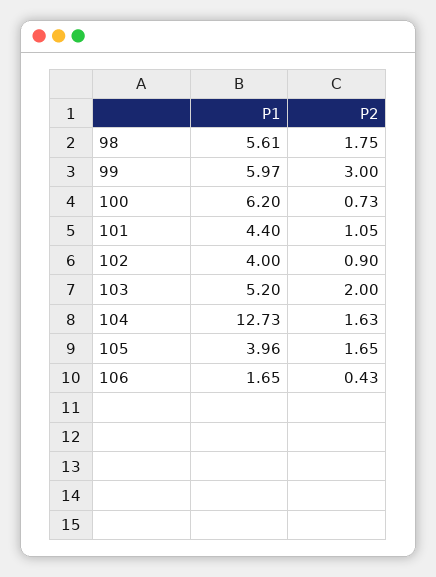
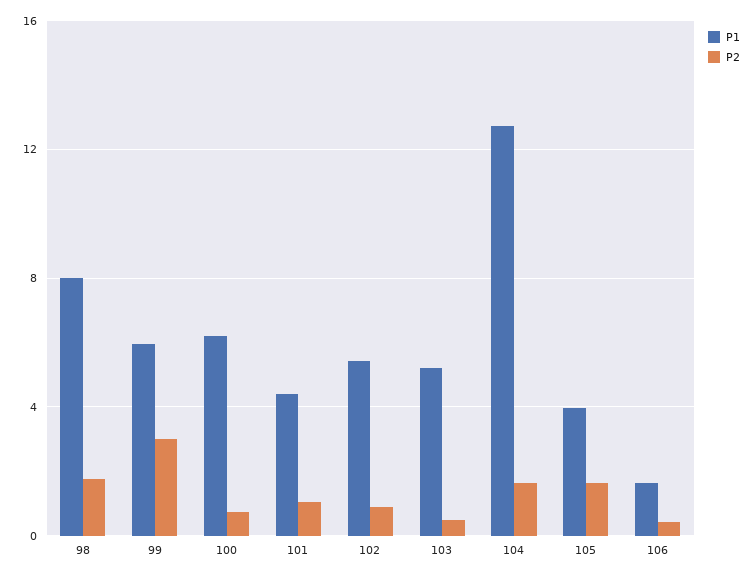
P1, 98: 5.61 -> 8
P1, 102: 4 -> 5.5
P2, 103: 2 -> 0.5

